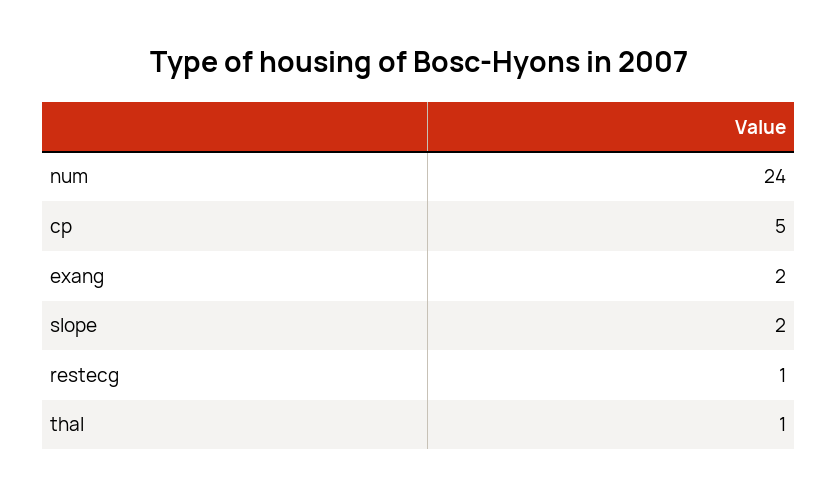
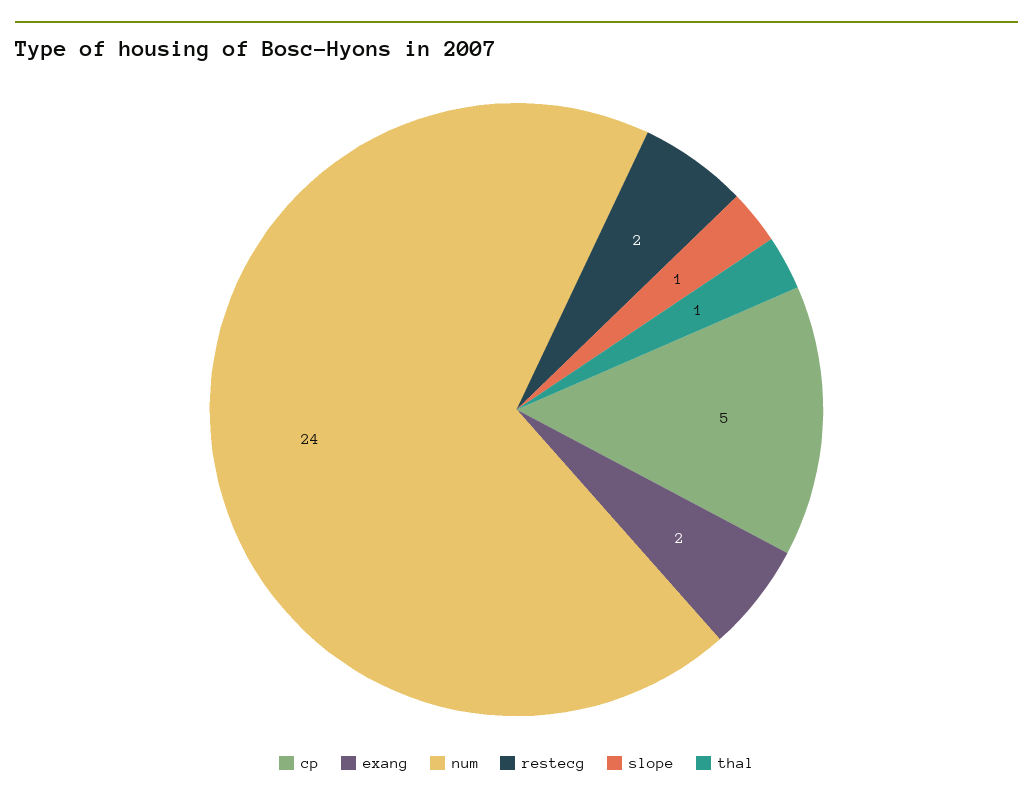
slope: 2 -> 1
restecg: 1 -> 2

